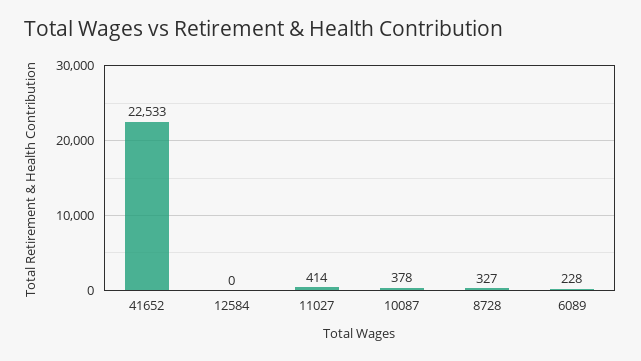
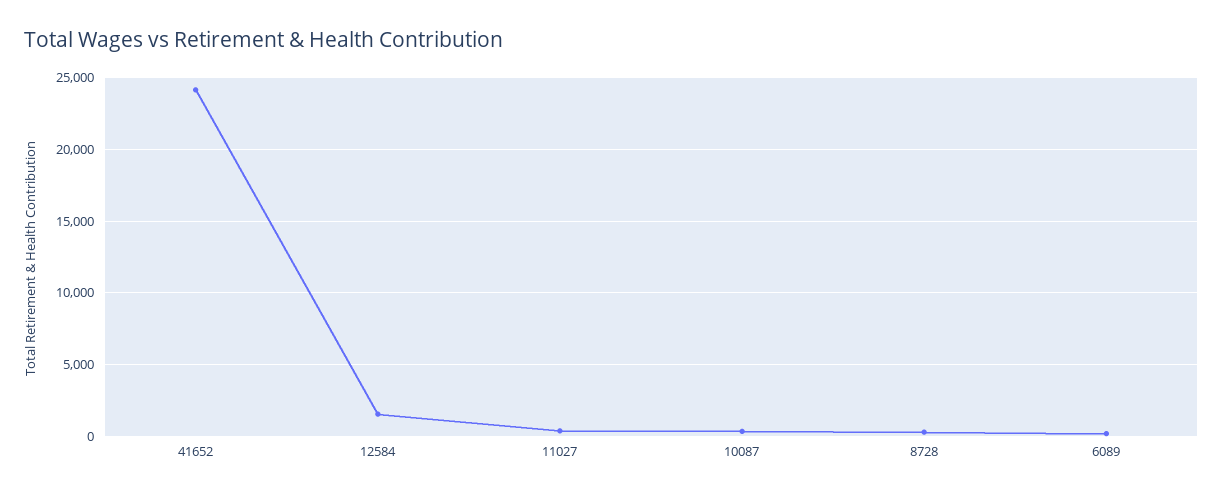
41652: 22533 -> 24000
12584: 0 -> 1500

